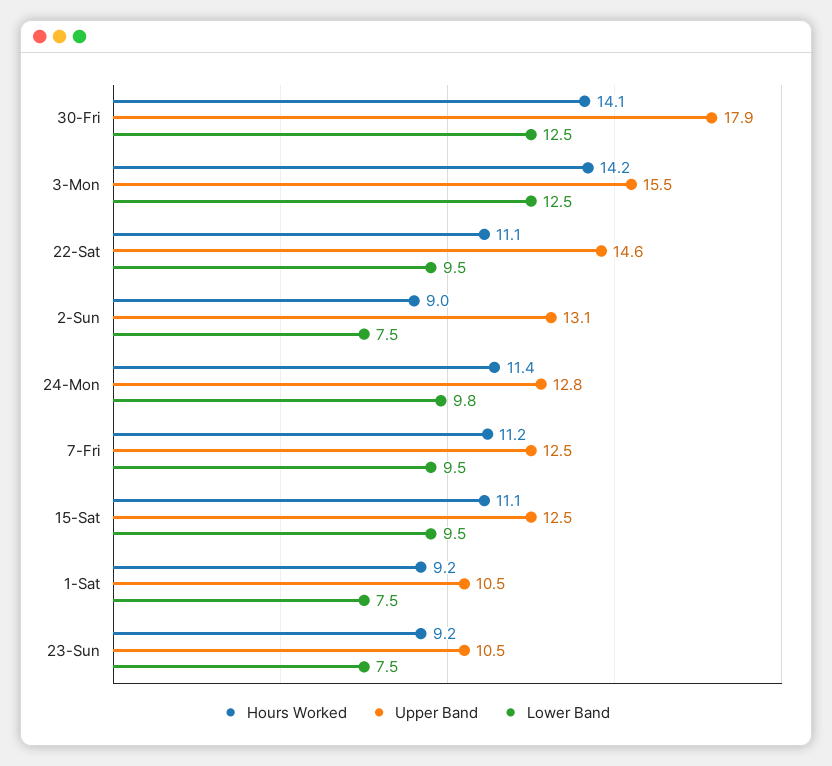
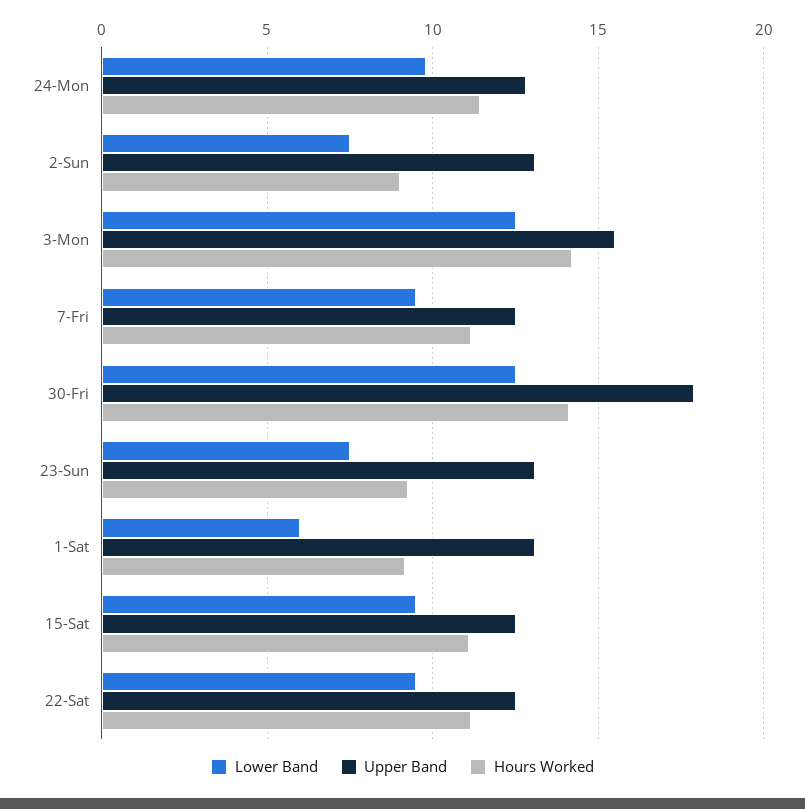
Upper Band, 22-Sat: 14.6 -> 12.5
Upper Band, 1-Sat: 10.5 -> 13
Lower Band, 1-Sat: 7.5 -> 6
Upper Band, 23-Sun: 10.5 -> 13

